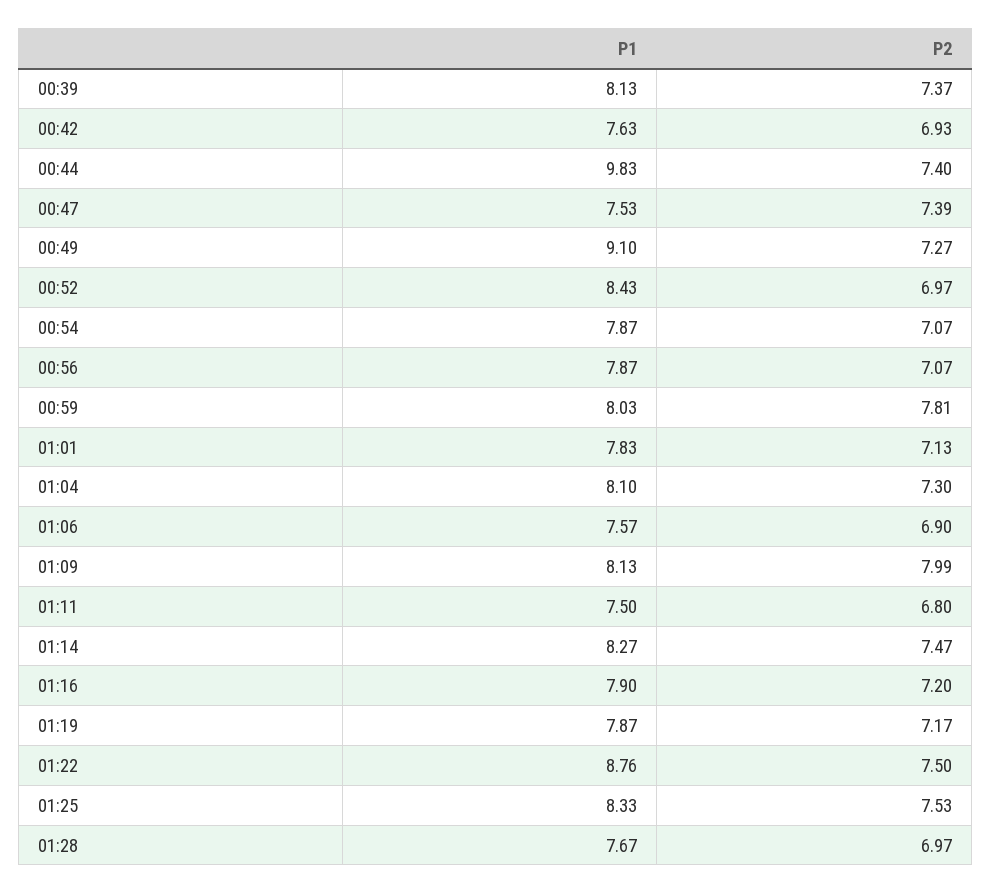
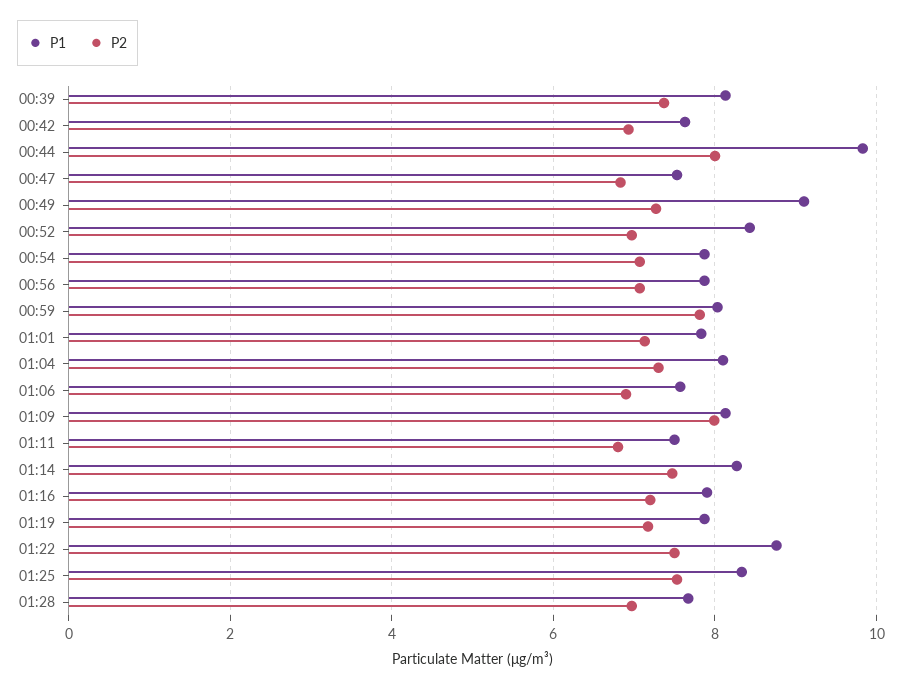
P2, 00:44: 7.4 -> 8
P2, 00:47: 7.39 -> 6.8

